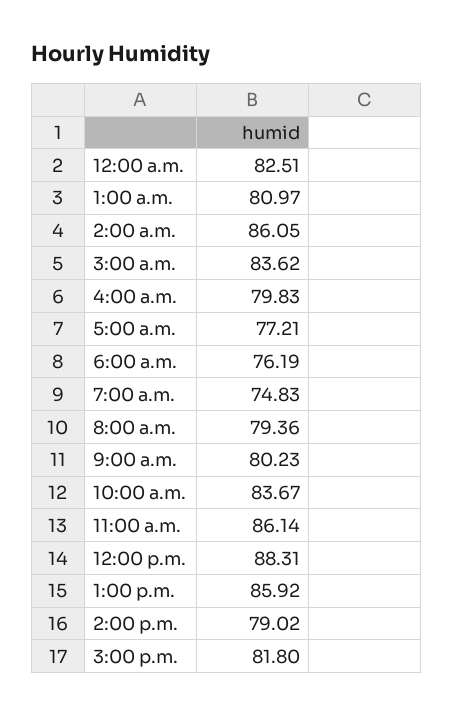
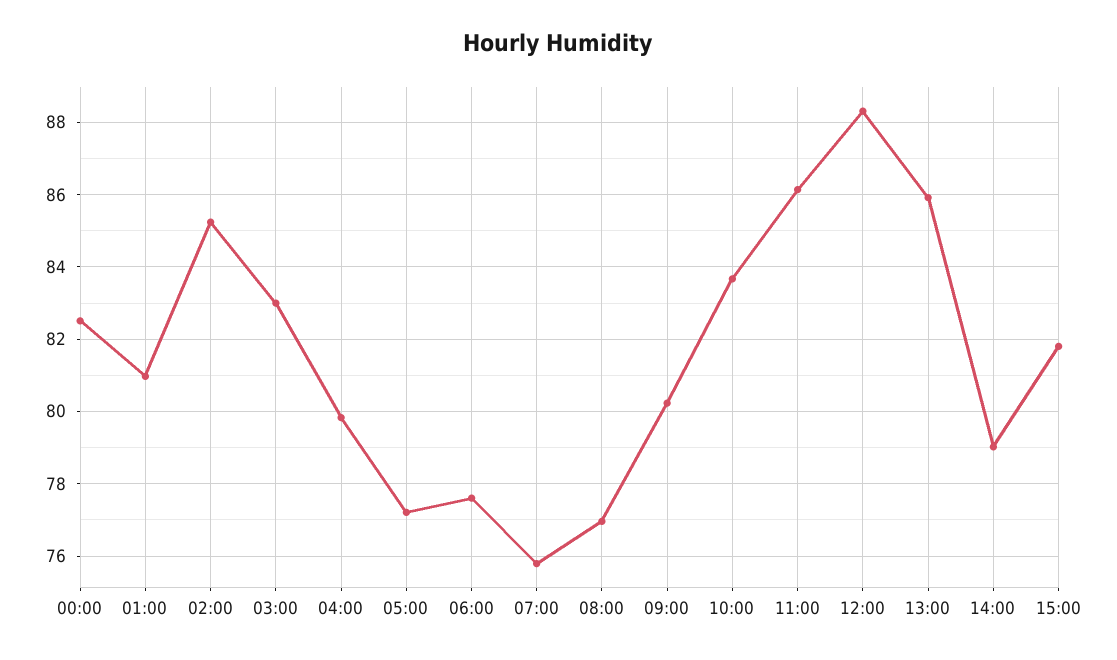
2:00 a.m.: 86.05 -> 85.2
3:00 a.m.: 83.62 -> 83
6:00 a.m.: 76.19 -> 77.6
7:00 a.m.: 74.83 -> 75.8
8:00 a.m.: 79.36 -> 77

